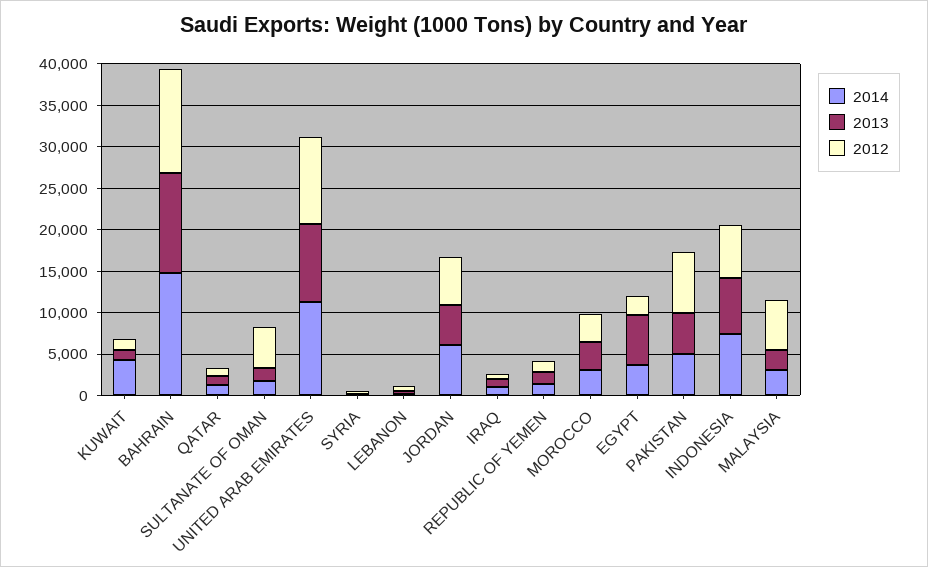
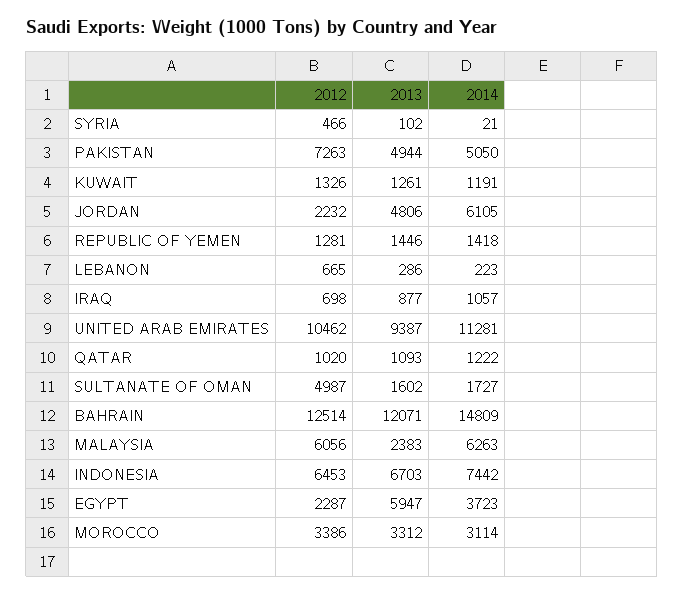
2014, KUWAIT: 4000 -> 1191
2012, JORDAN: 6000 -> 2232
2014, MALAYSIA: 3000 -> 6263

